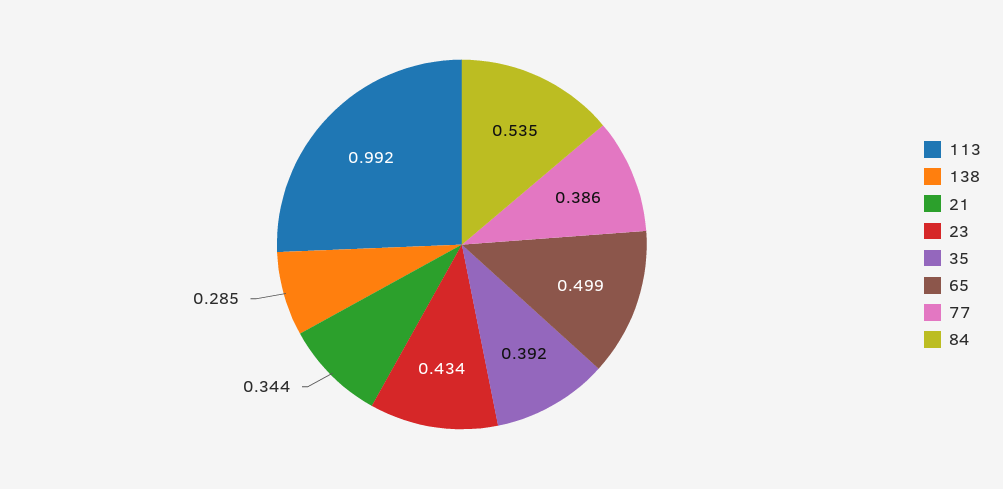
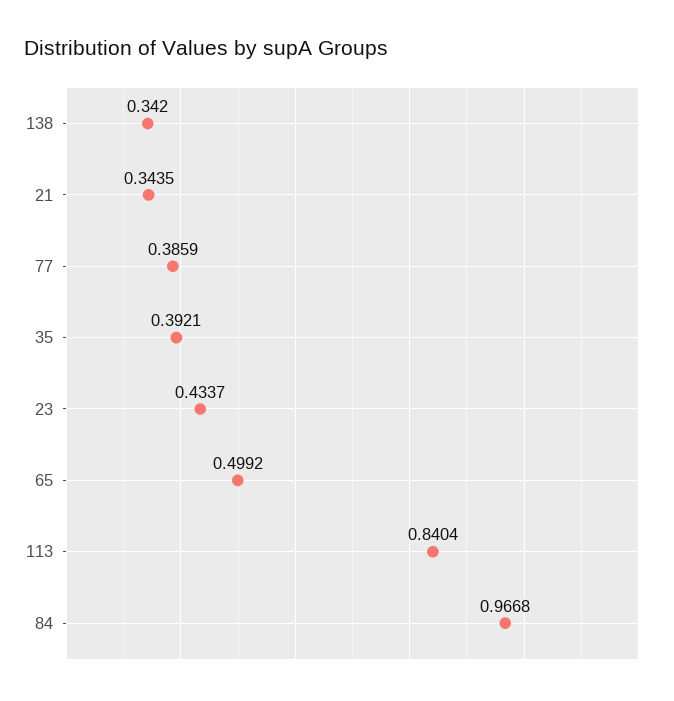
113: 0.992 -> 0.8404
138: 0.285 -> 0.342
84: 0.535 -> 0.9668

